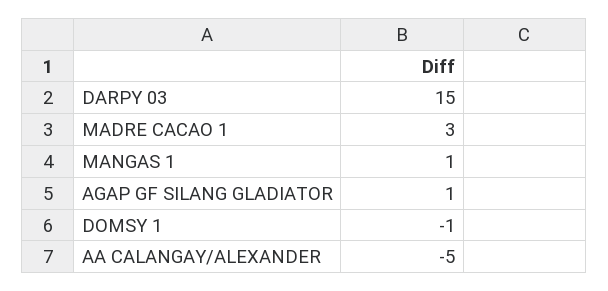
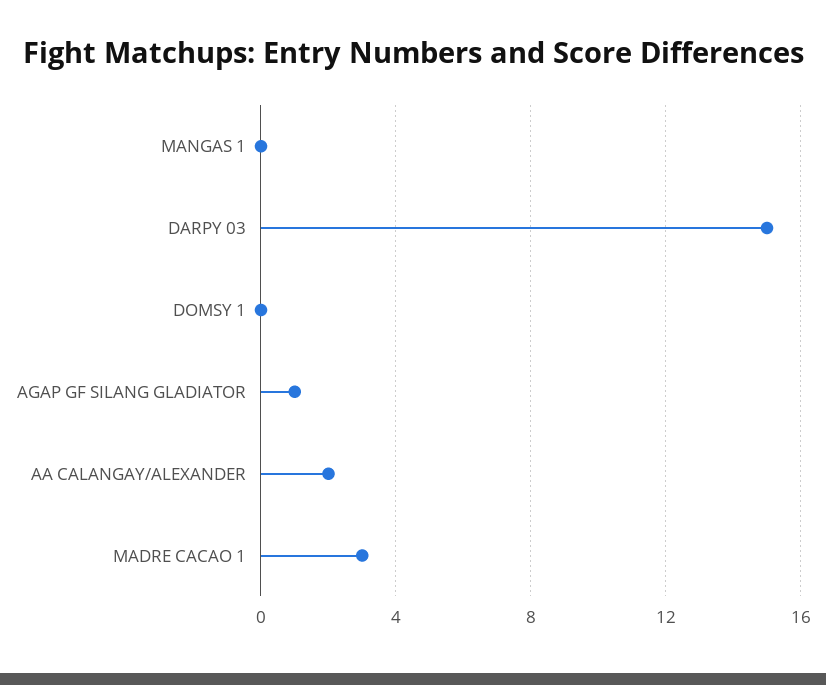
MANGAS 1: 1 -> 0
DOMSY 1: -1 -> 0
AA CALANGAY/ALEXANDER: -5 -> 2

